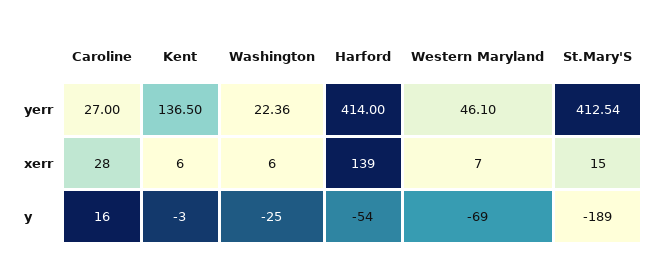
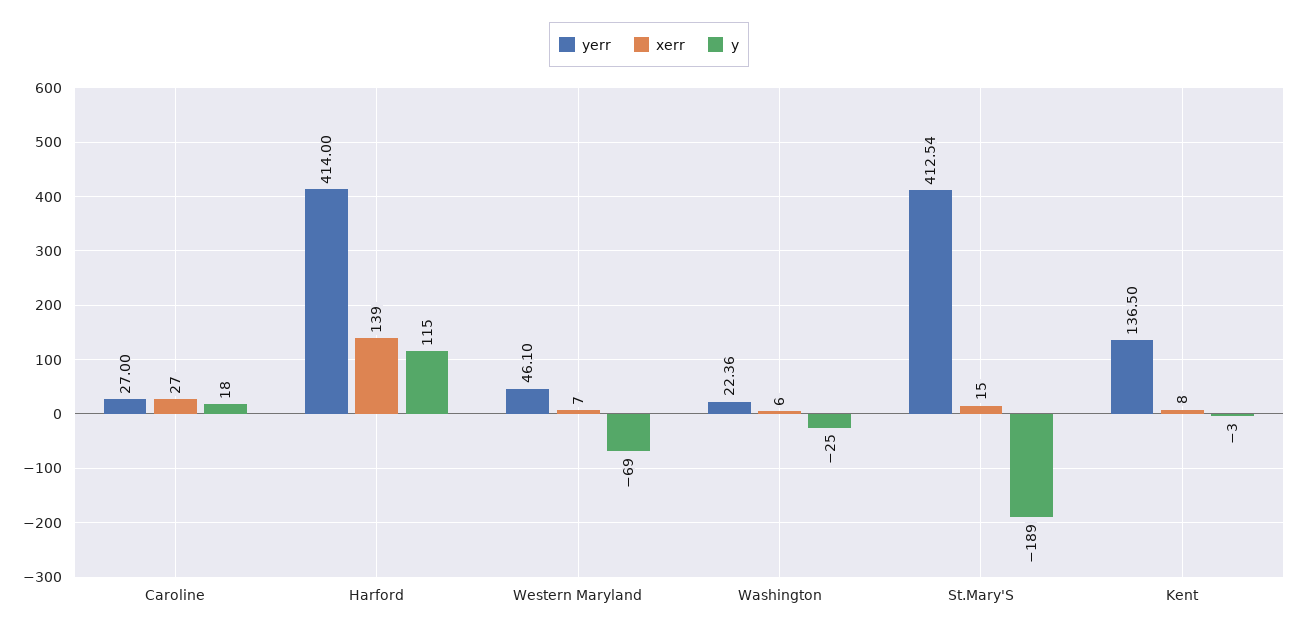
xerr, Caroline: 28 -> 27
xerr, Kent: 6 -> 8
y, Caroline: 16 -> 18
y, Harford: -54 -> 115

